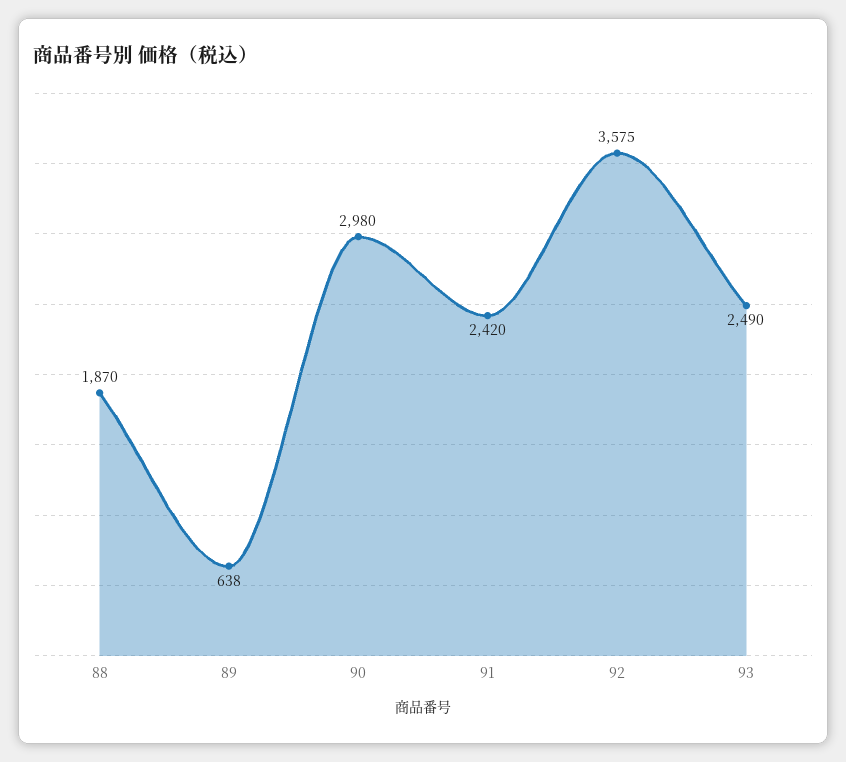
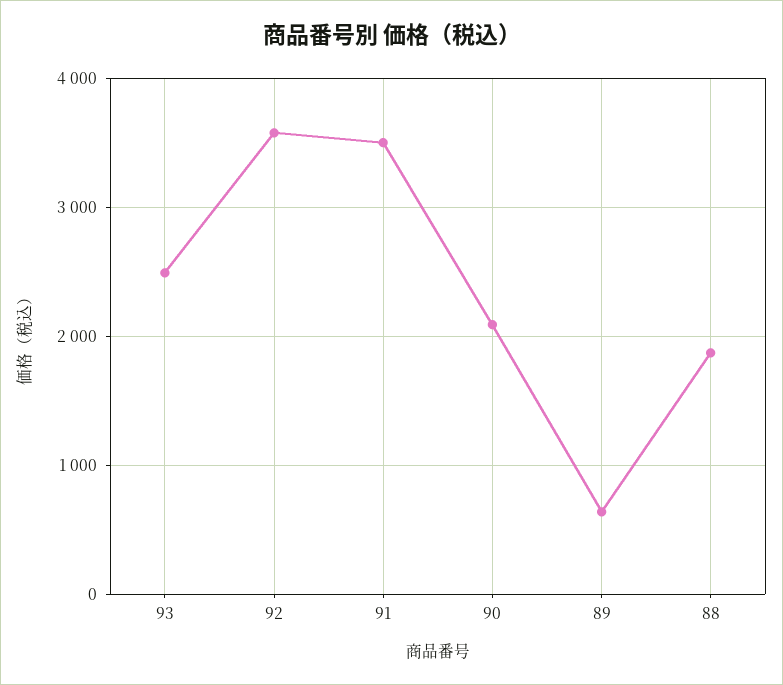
90: 2980 -> 2100
91: 2420 -> 3500

